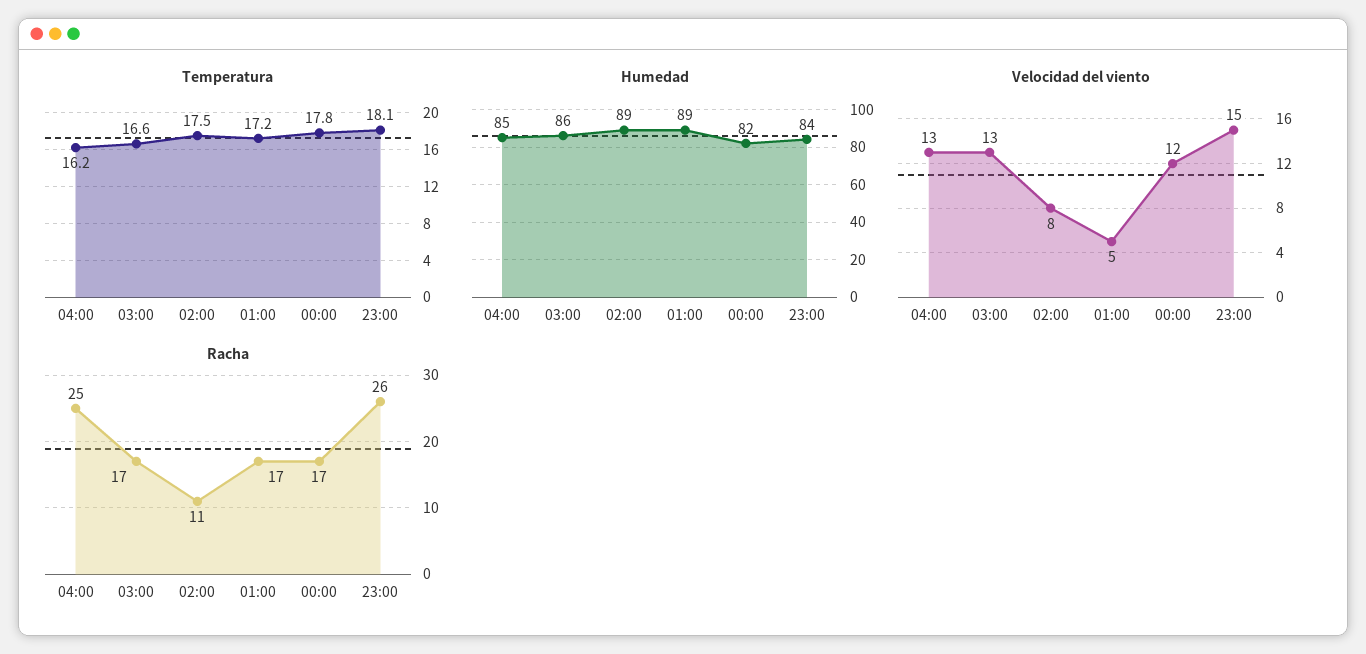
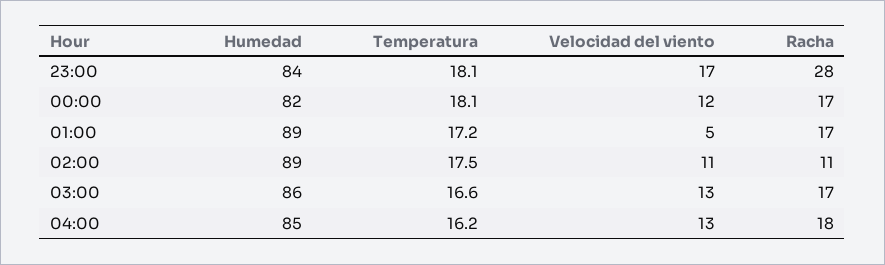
Temperatura, 00:00: 17.8 -> 18.1
Velocidad del viento, 02:00: 8 -> 11
Velocidad del viento, 23:00: 15 -> 17
Racha, 04:00: 25 -> 18
Racha, 23:00: 26 -> 28

